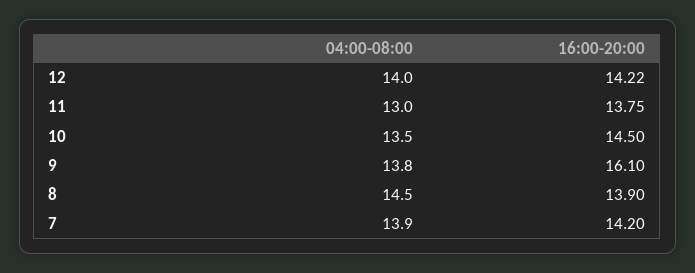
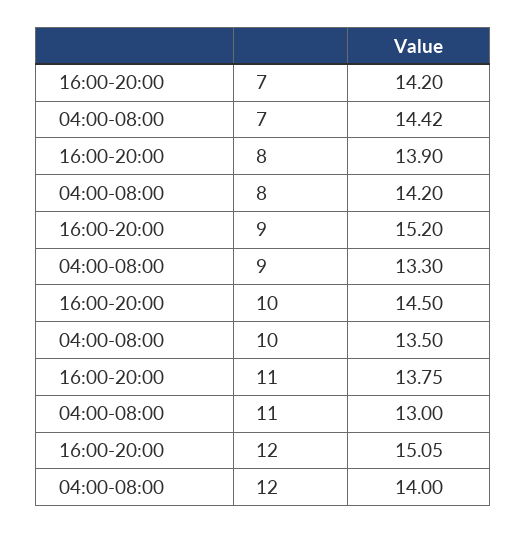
16:00-20:00, 12: 14.22 -> 15.05
04:00-08:00, 9: 13.8 -> 13.3
16:00-20:00, 9: 16.1 -> 15.2
04:00-08:00, 8: 14.5 -> 14.2
04:00-08:00, 7: 13.9 -> 14.42

